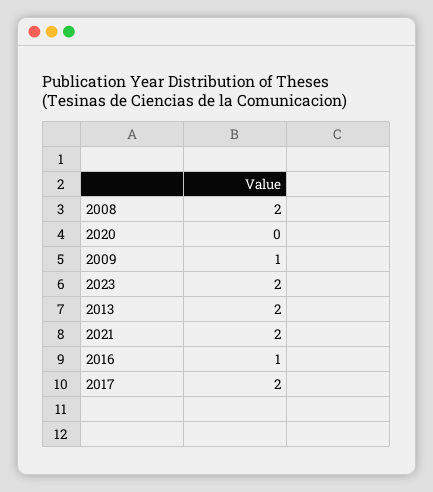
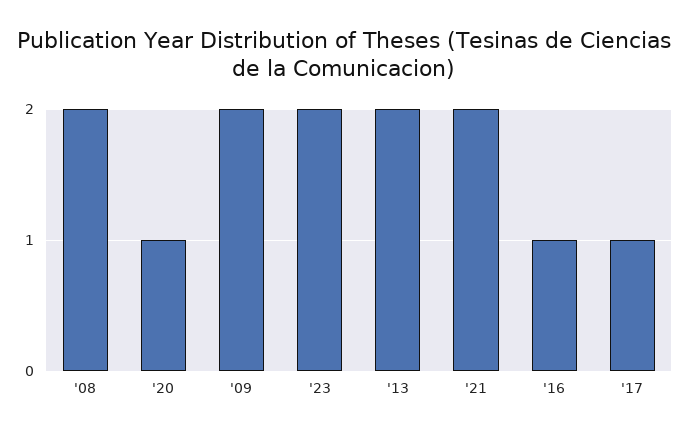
2020: 0 -> 1
2009: 1 -> 2
2017: 2 -> 1

